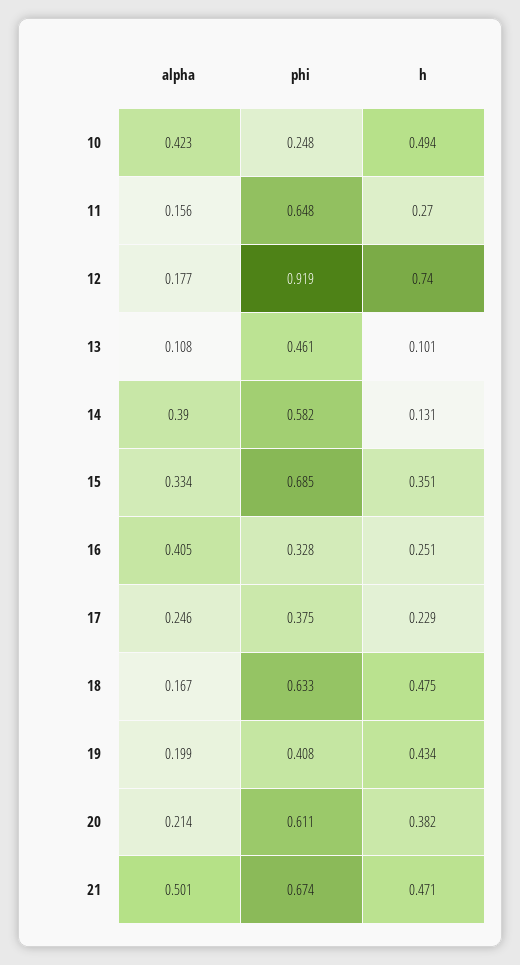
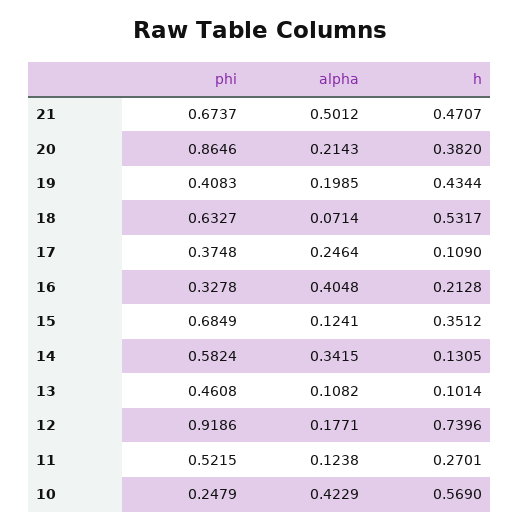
h, 10: 0.494 -> 0.569
alpha, 11: 0.156 -> 0.1238
phi, 11: 0.648 -> 0.5215
alpha, 14: 0.39 -> 0.3415
alpha, 15: 0.334 -> 0.1241
h, 16: 0.251 -> 0.2128
h, 17: 0.229 -> 0.109
alpha, 18: 0.167 -> 0.0714
h, 18: 0.475 -> 0.5317
phi, 20: 0.611 -> 0.8646

